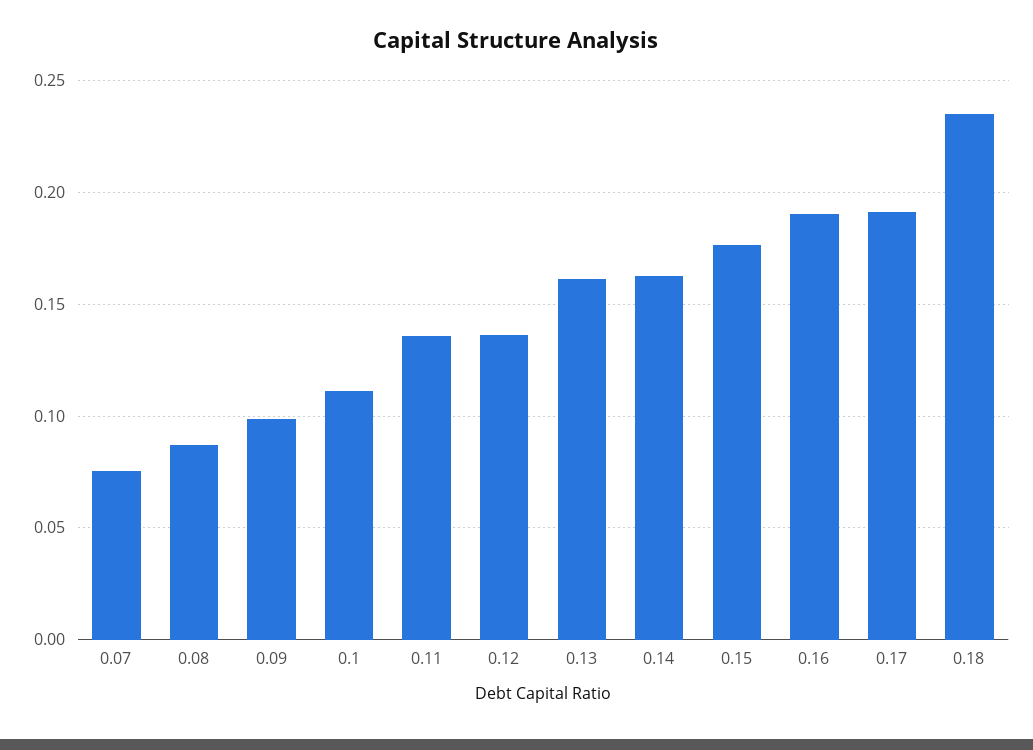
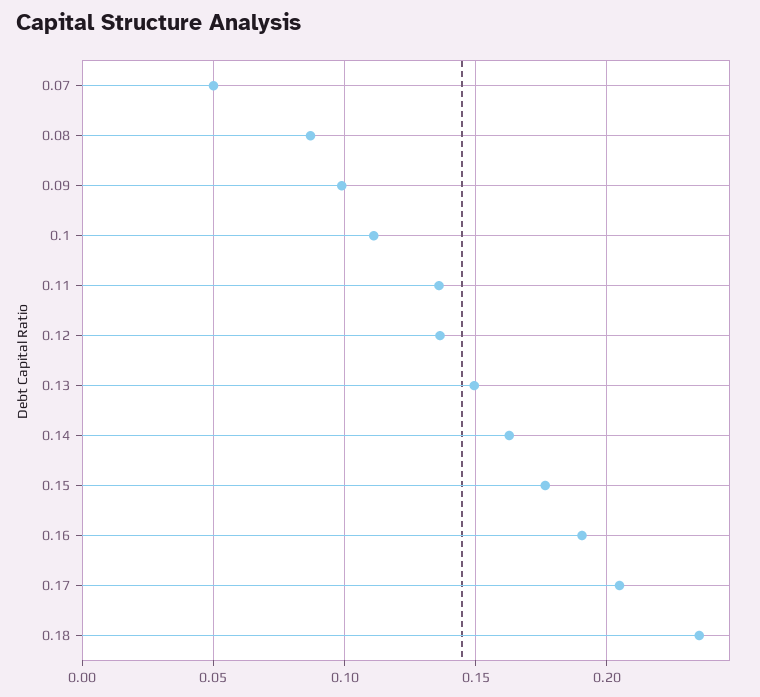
0.07: 0.075 -> 0.05
0.13: 0.16 -> 0.15
0.17: 0.19 -> 0.205

